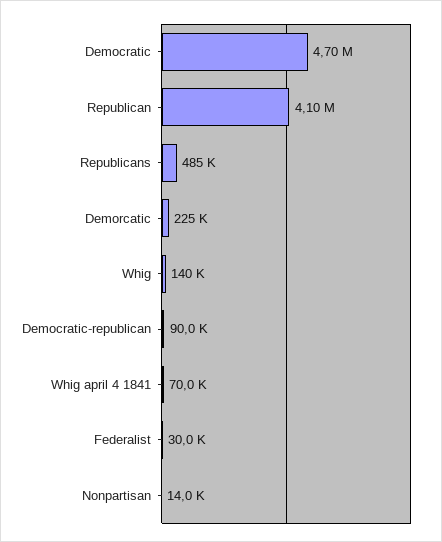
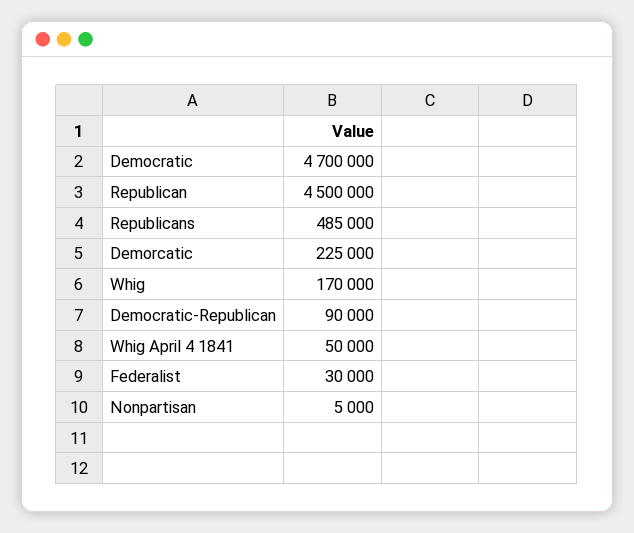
Republican: 4100000 -> 4500000
Whig: 140000 -> 170000
Whig april 4 1841: 70000 -> 50000
Nonpartisan: 14000 -> 5000

